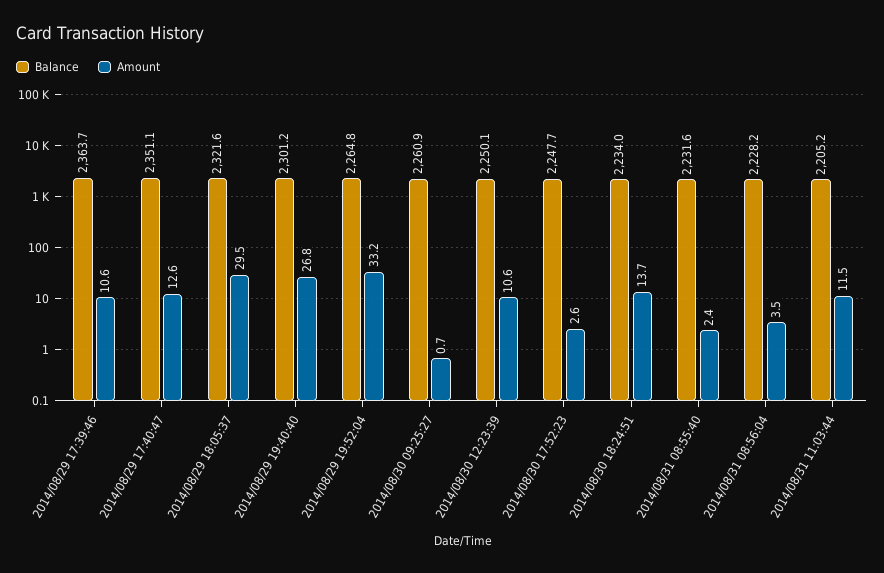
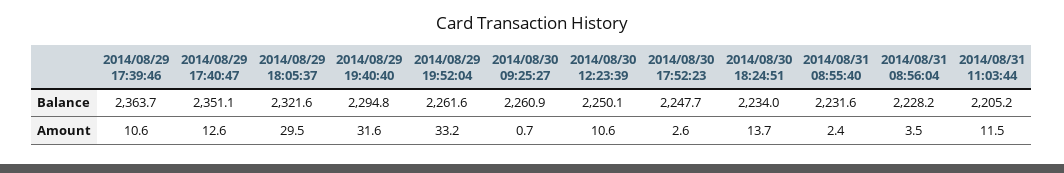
Balance, 2014/08/29 19:40:40: 2301.2 -> 2294.8
Amount, 2014/08/29 19:40:40: 26.8 -> 31.6
Balance, 2014/08/29 19:52:04: 2264.8 -> 2261.6

